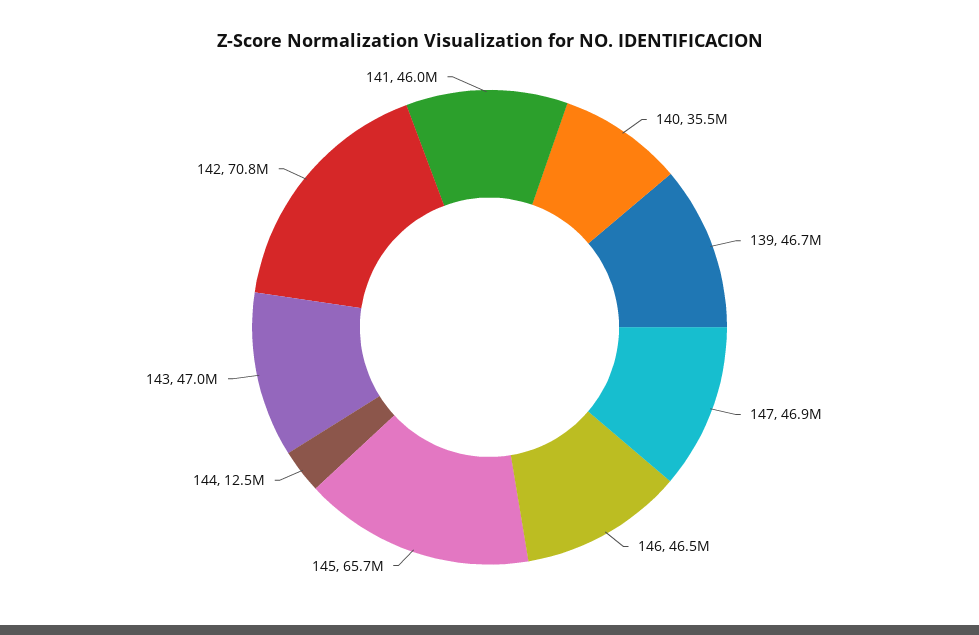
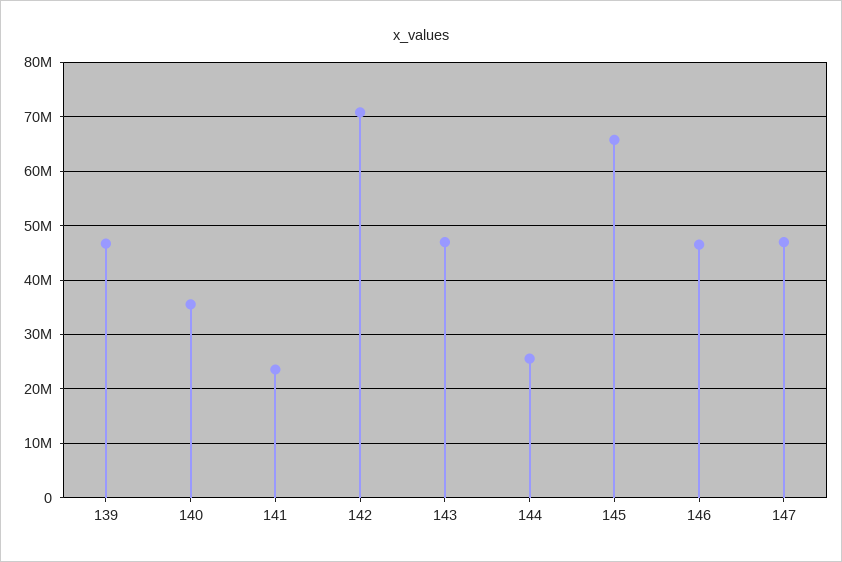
144: 12500000 -> 26000000
141: 46000000 -> 24000000

